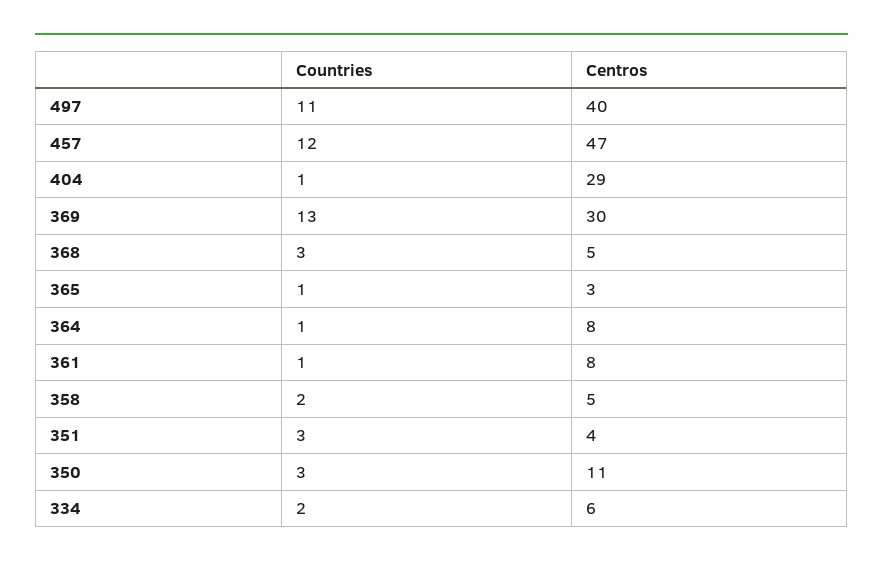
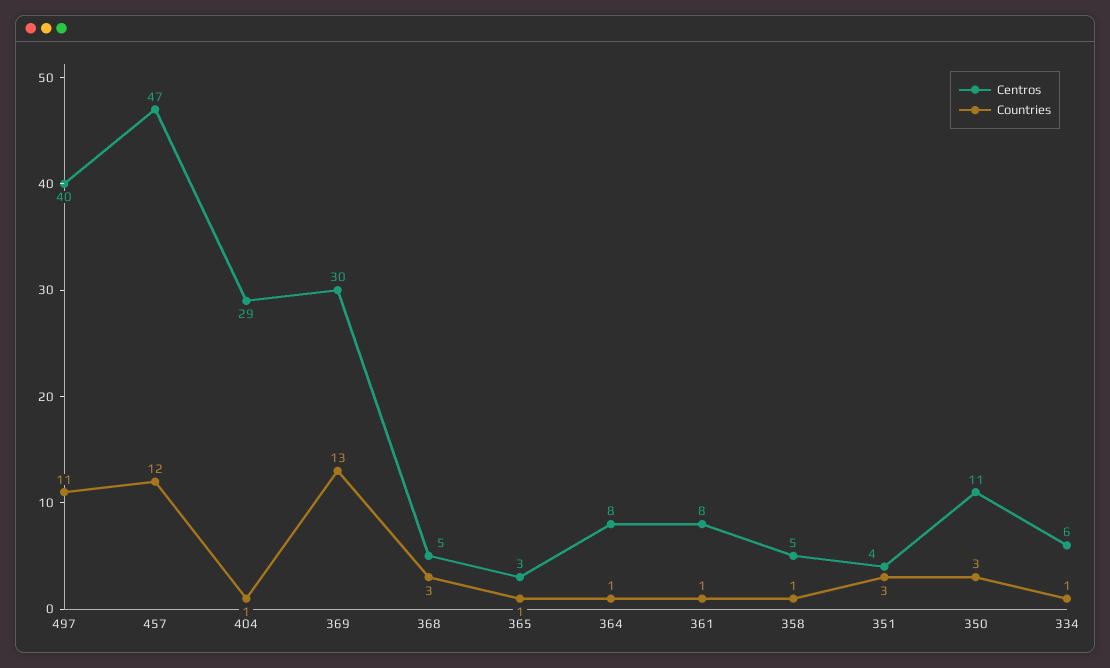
Countries, 358: 2 -> 1
Countries, 334: 2 -> 1

